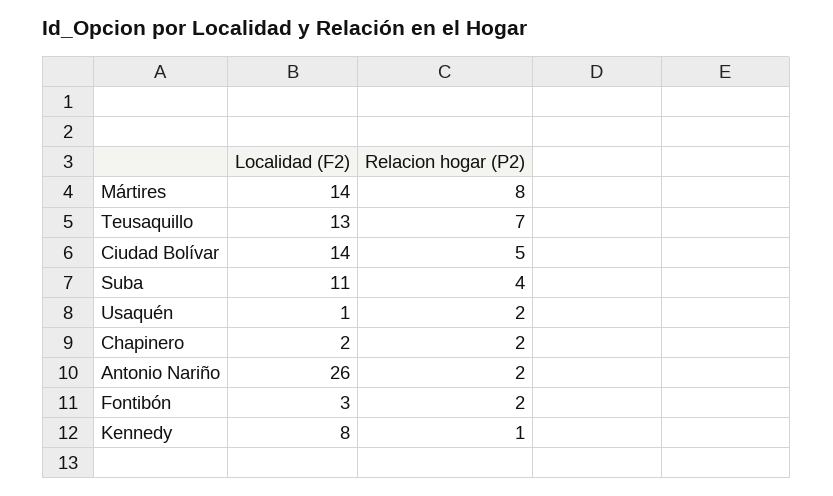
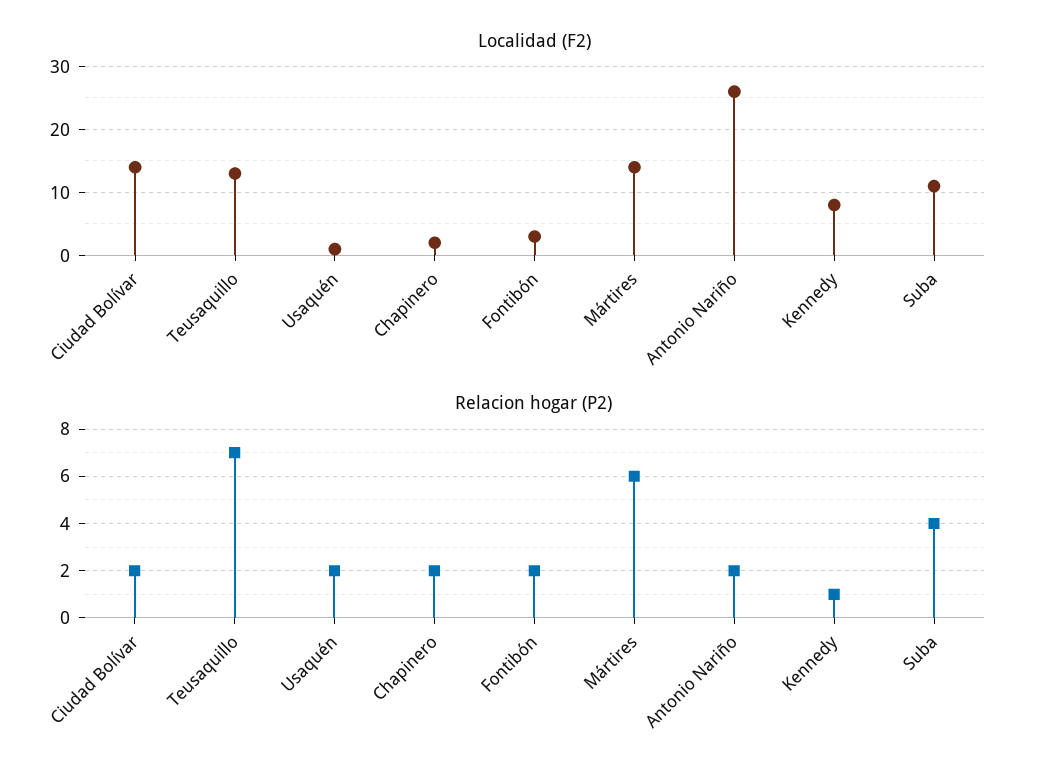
Relacion hogar (P2), Mártires: 8 -> 6
Relacion hogar (P2), Ciudad Bolívar: 5 -> 2

